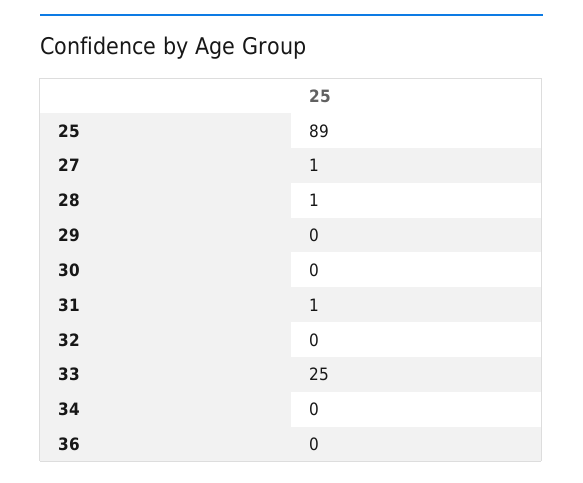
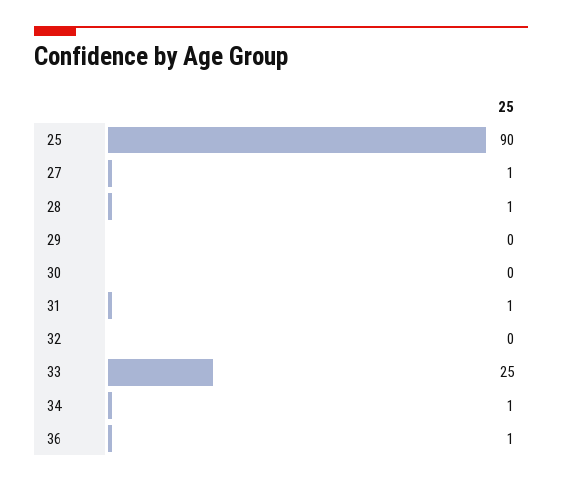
25: 89 -> 90
34: 0 -> 1
36: 0 -> 1

